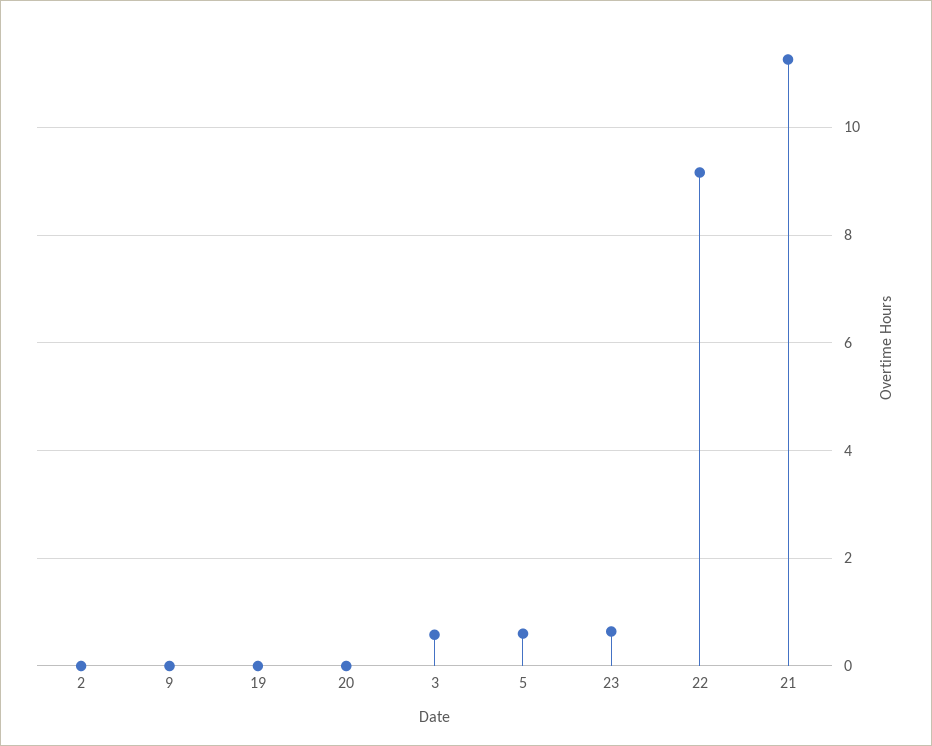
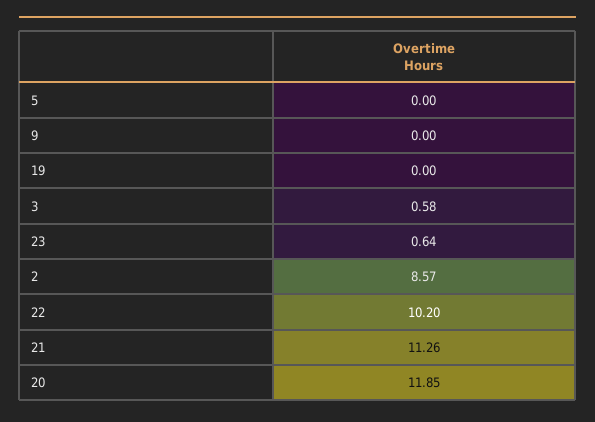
2: 0 -> 8.57
20: 0 -> 11.85
5: 0.6 -> 0
22: 9.2 -> 10.2

